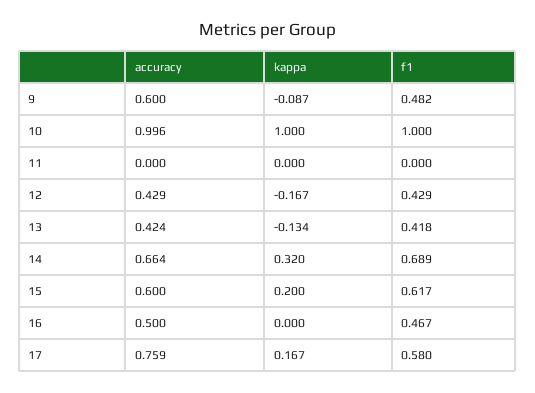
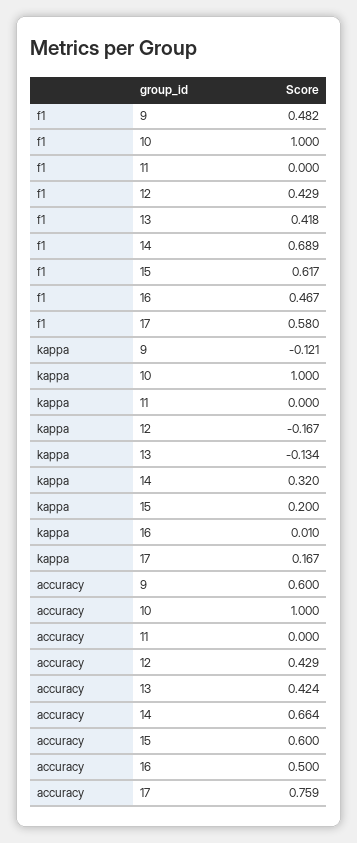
kappa, 9: -0.087 -> -0.121
accuracy, 10: 0.996 -> 1
kappa, 16: 0 -> 0.01

